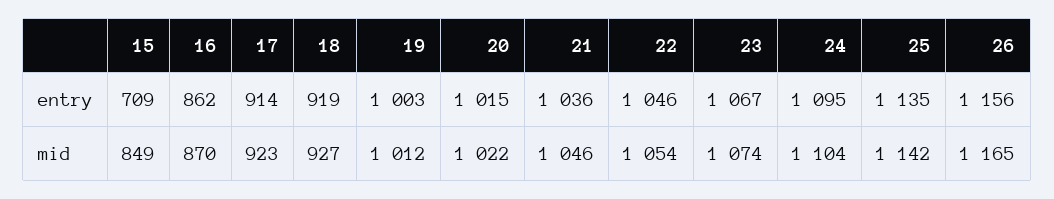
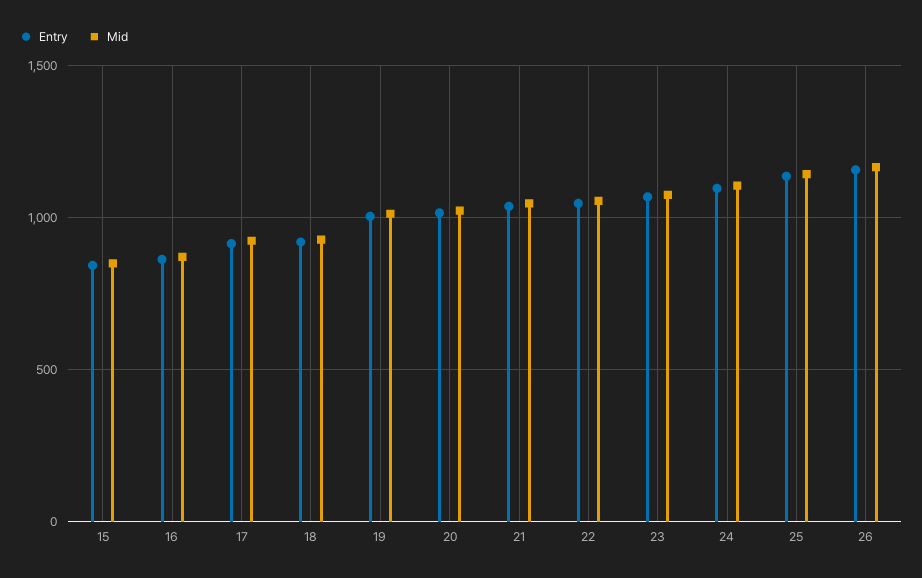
entry, 15: 709 -> 850

